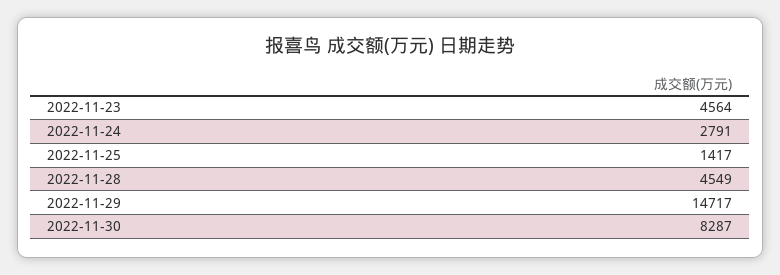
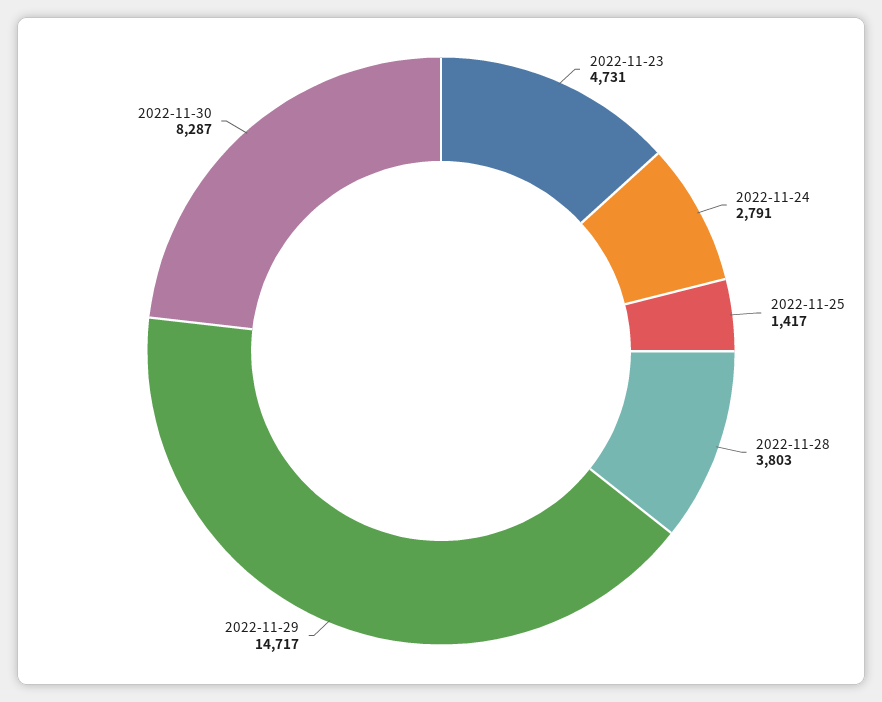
2022-11-23: 4564 -> 4731
2022-11-28: 4549 -> 3803

